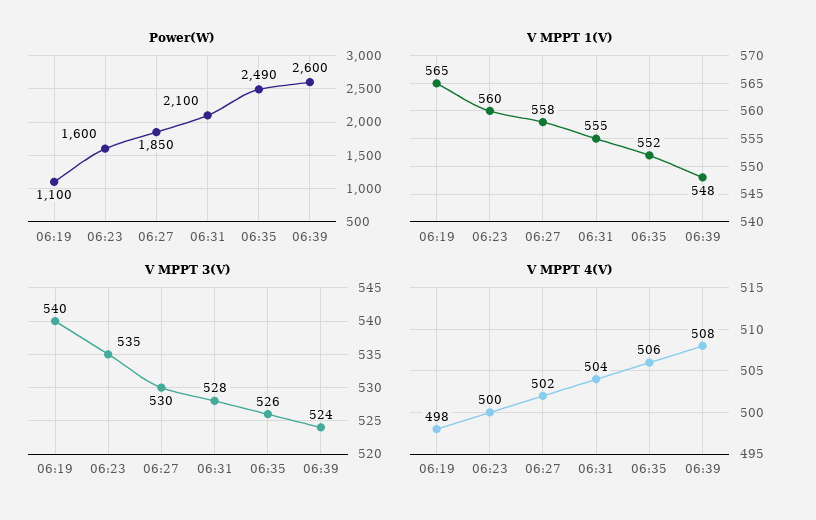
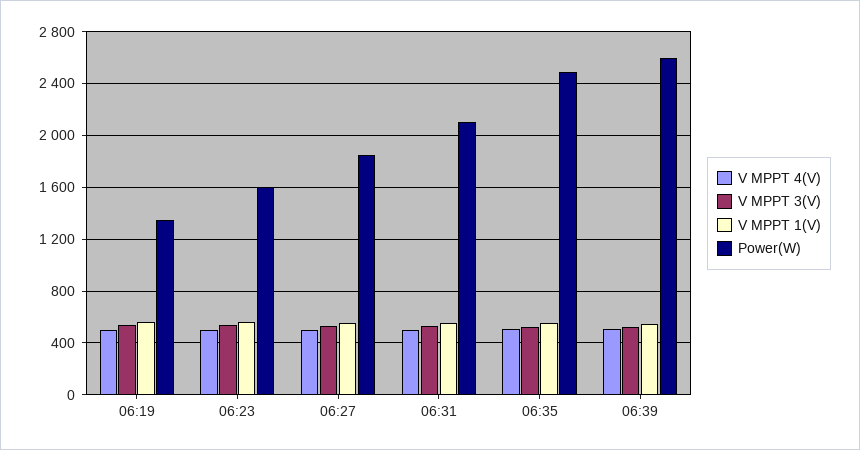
Power(W), 06:19: 1100 -> 1350

